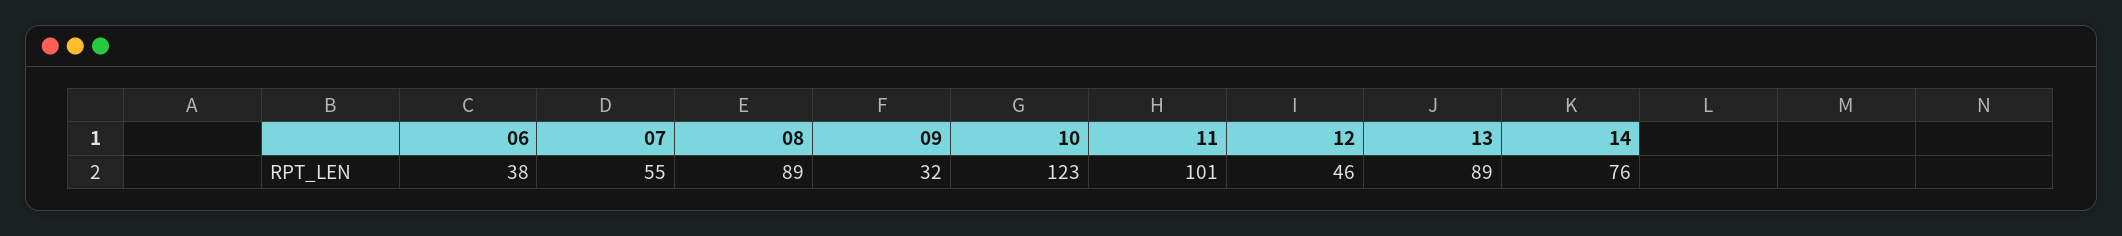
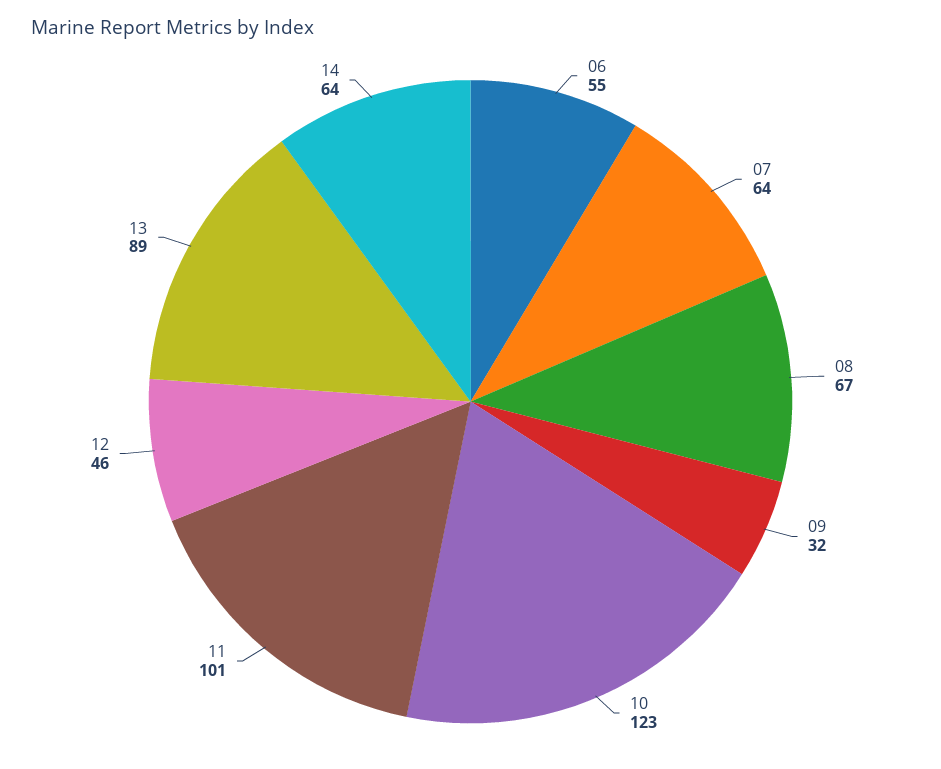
06: 38 -> 55
07: 55 -> 64
08: 89 -> 67
14: 76 -> 64

